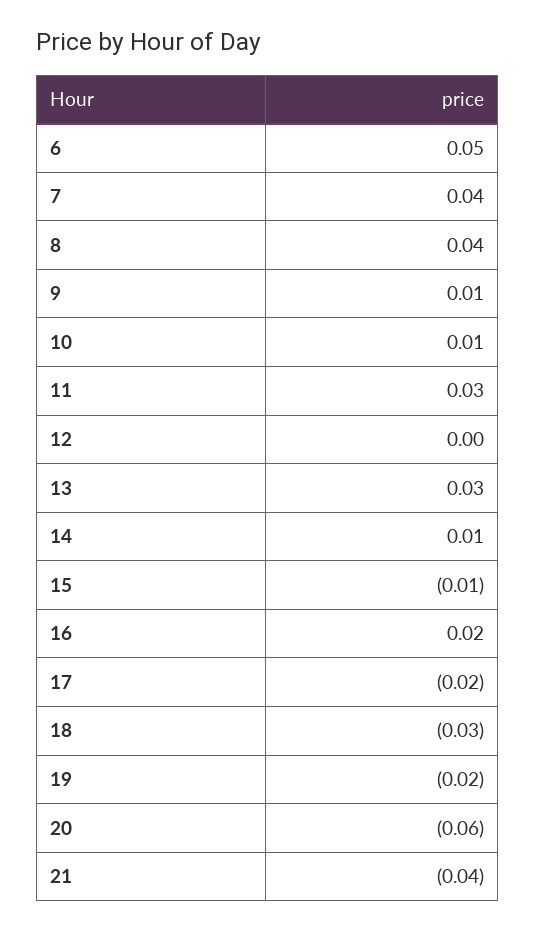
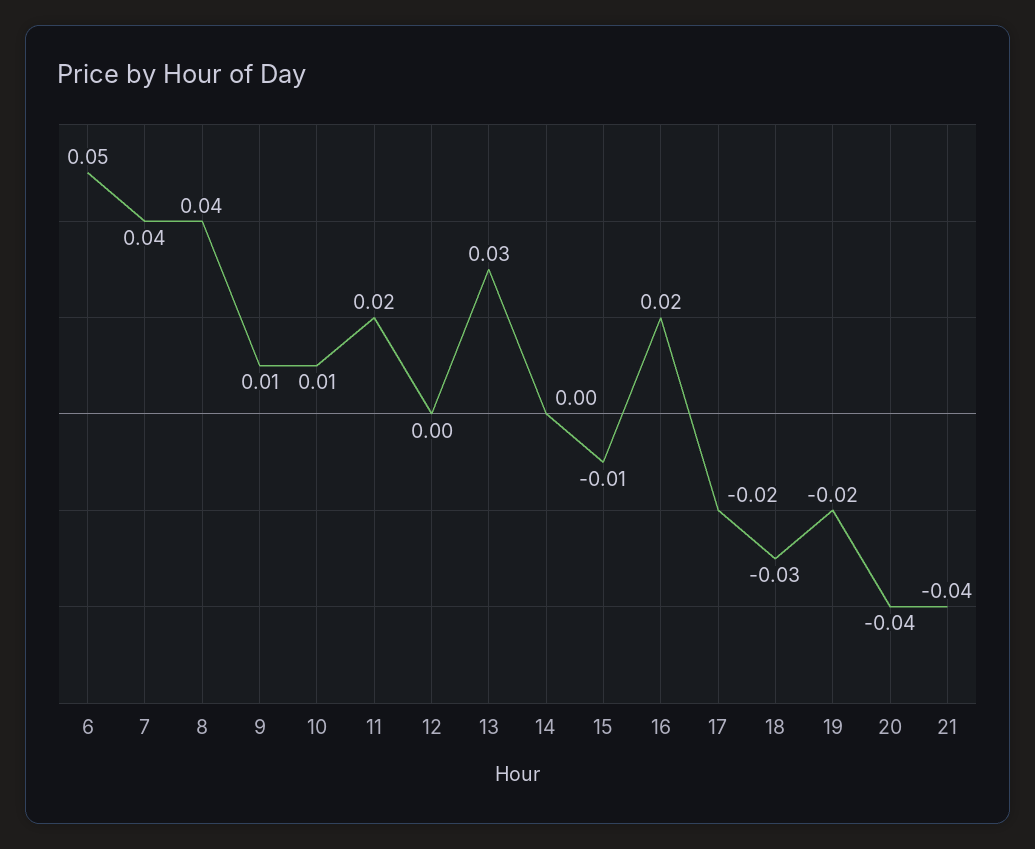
11: 0.03 -> 0.02
14: 0.01 -> 0
20: -0.06 -> -0.04

